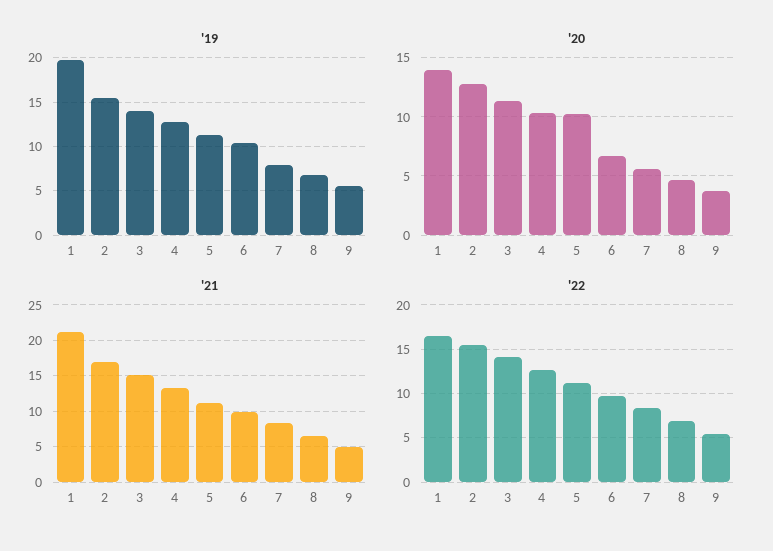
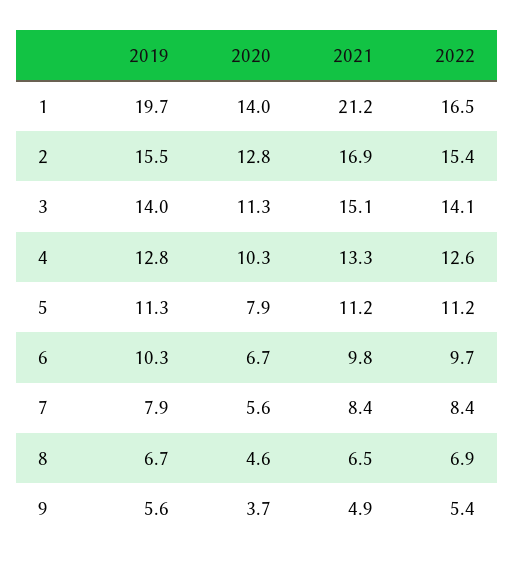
'20, 5: 10 -> 7.9

